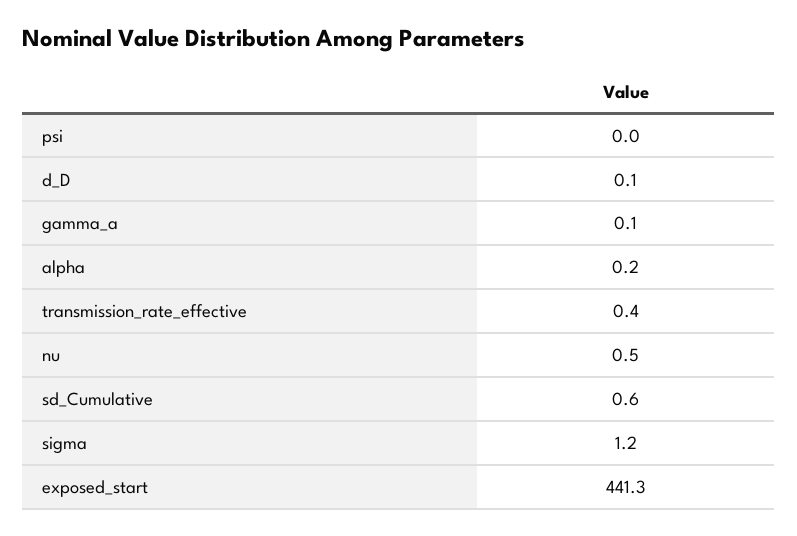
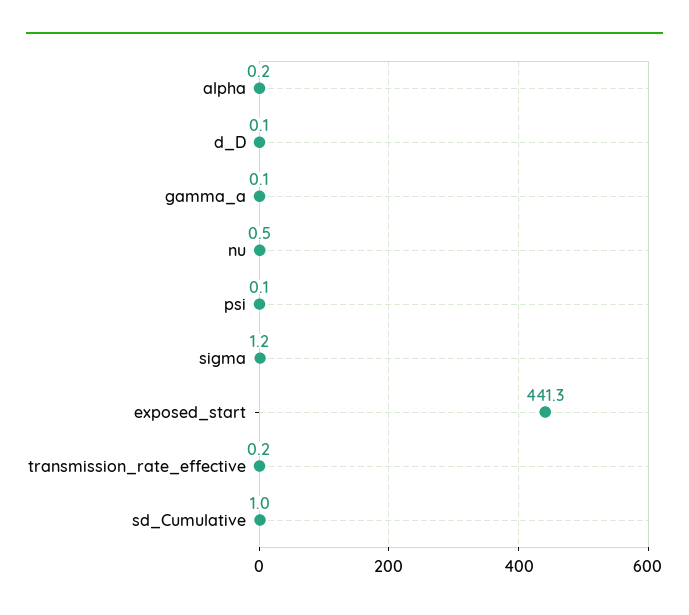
psi: 0 -> 0.1
transmission_rate_effective: 0.4 -> 0.2
sd_Cumulative: 0.6 -> 1

